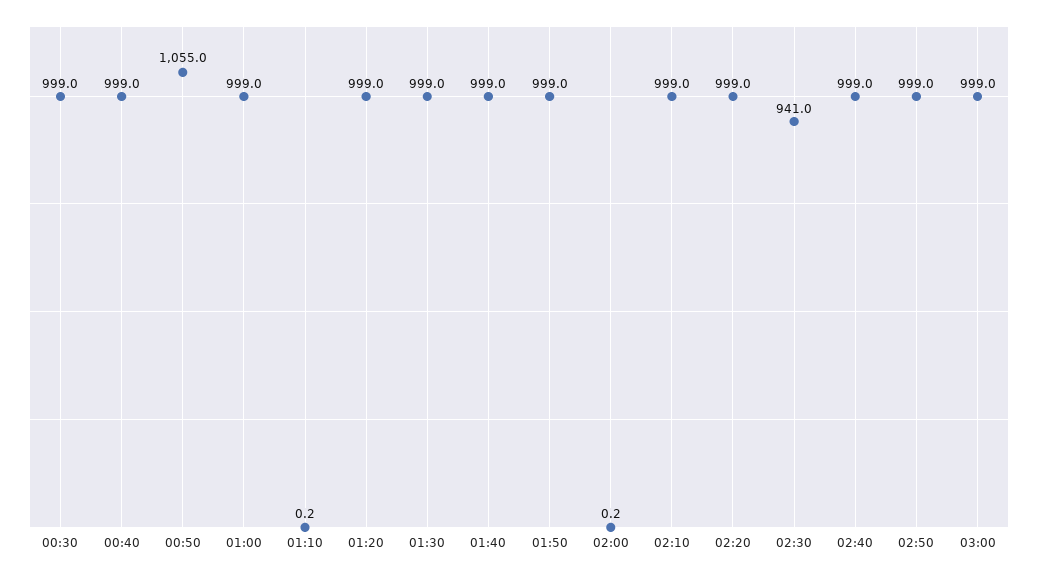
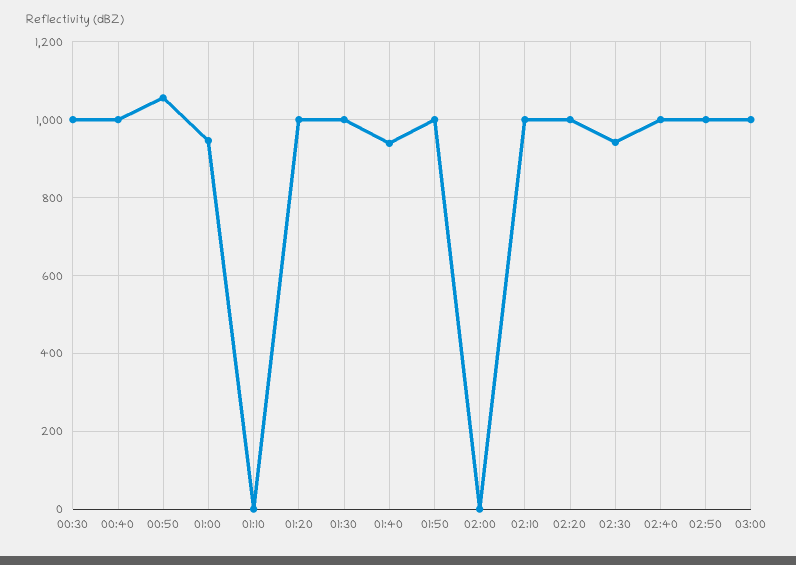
01:00: 999 -> 940
01:40: 999 -> 940

